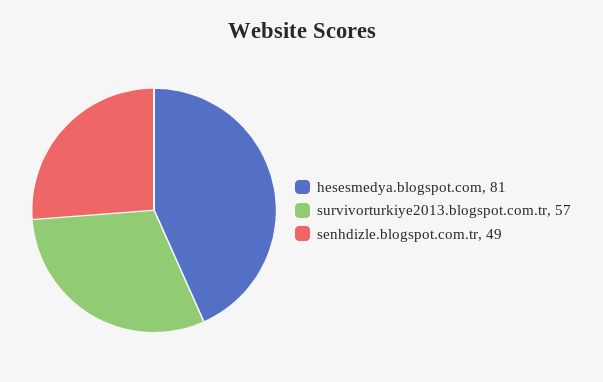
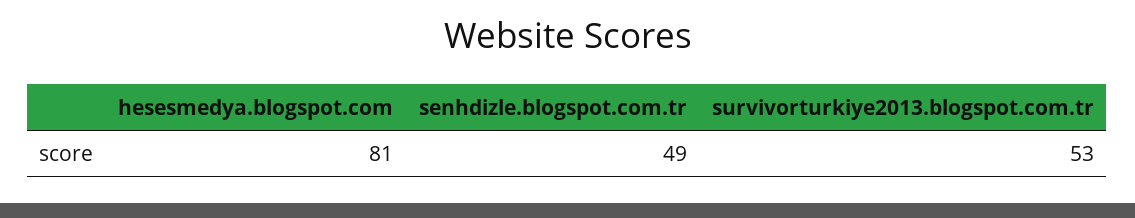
survivorturkiye2013.blogspot.com.tr: 57 -> 53

